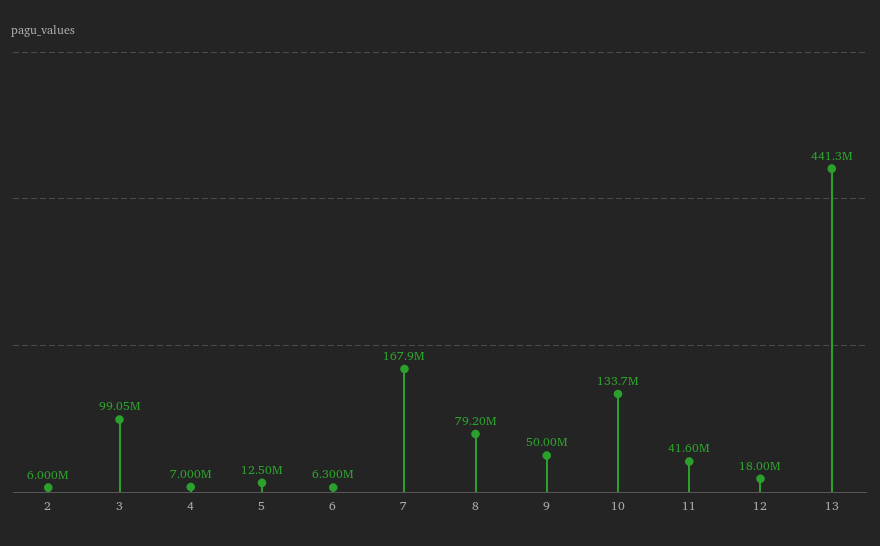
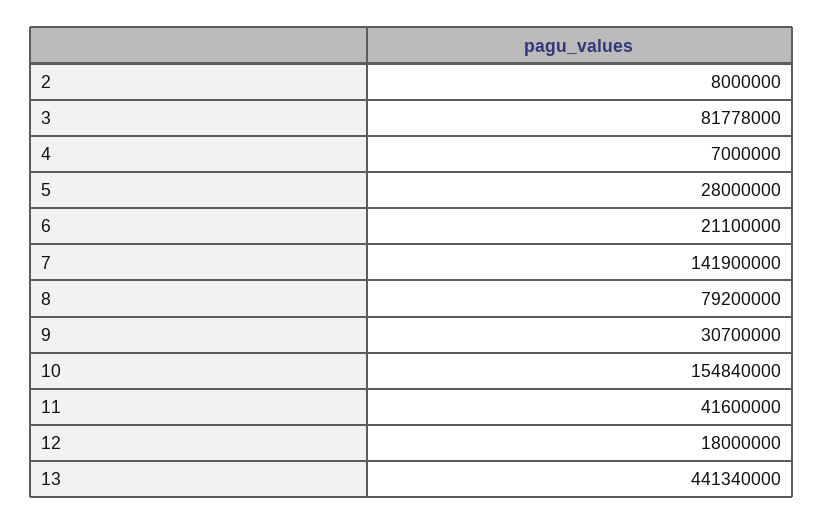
2: 6000000 -> 8000000
3: 99050000 -> 81778000
5: 12500000 -> 28000000
6: 6300000 -> 21100000
7: 167900000 -> 141900000
9: 50000000 -> 30700000
10: 133700000 -> 154840000

